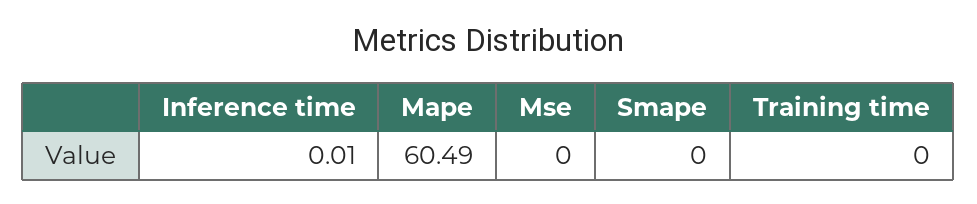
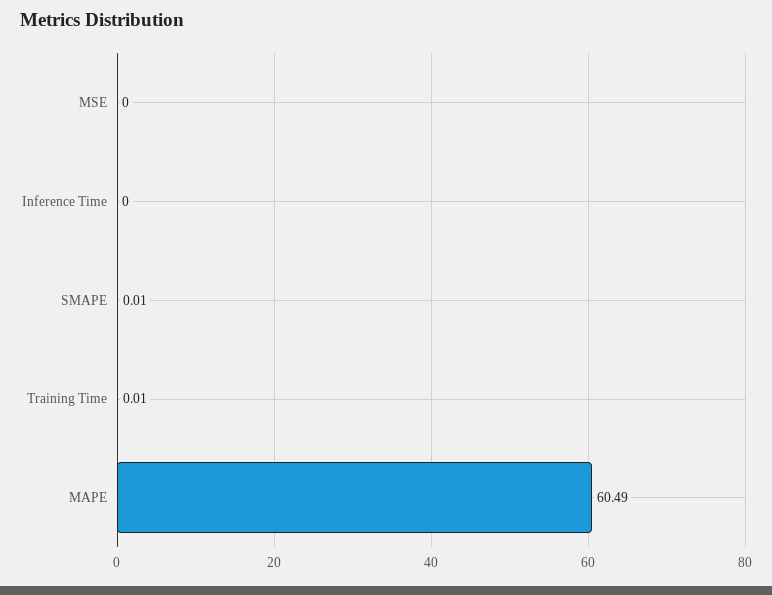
Inference time: 0.01 -> 0
Smape: 0 -> 0.01
Training time: 0 -> 0.01

